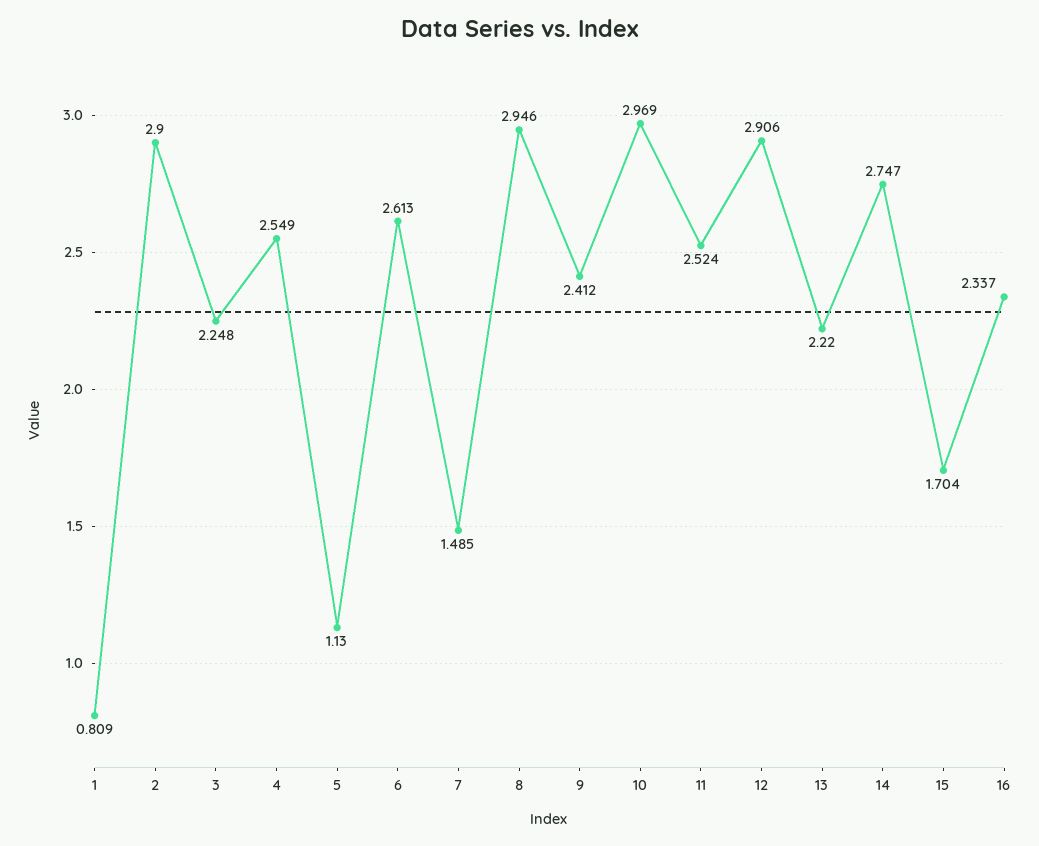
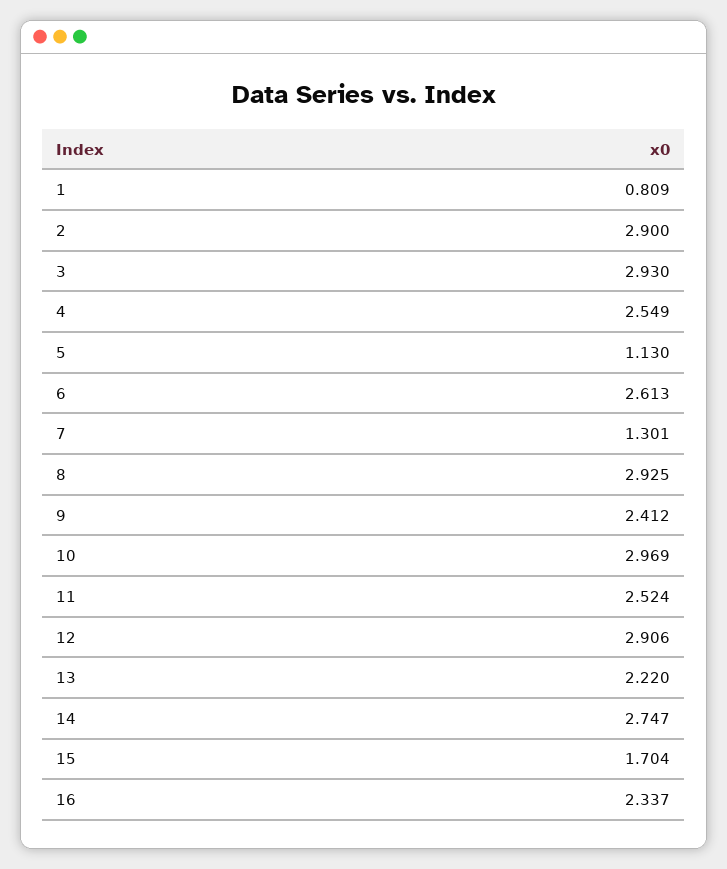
3: 2.248 -> 2.93
7: 1.485 -> 1.301
8: 2.946 -> 2.925

